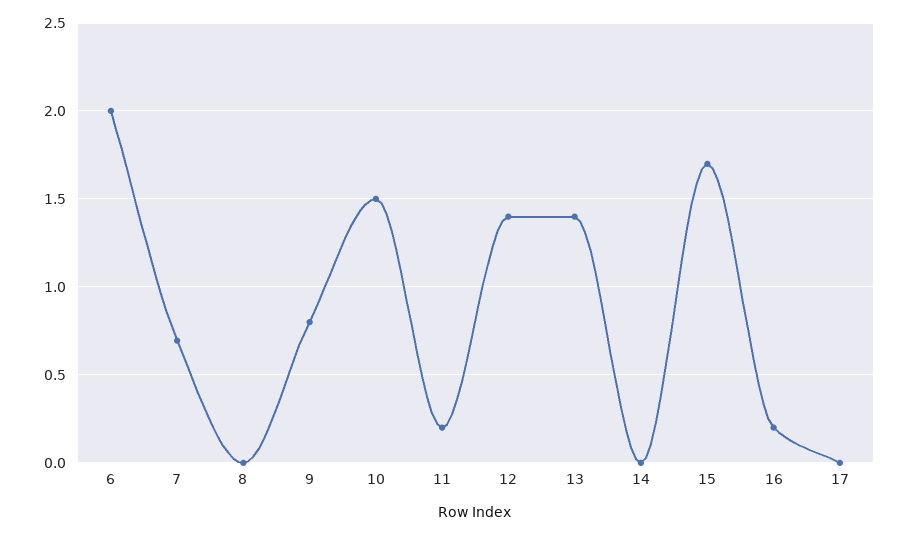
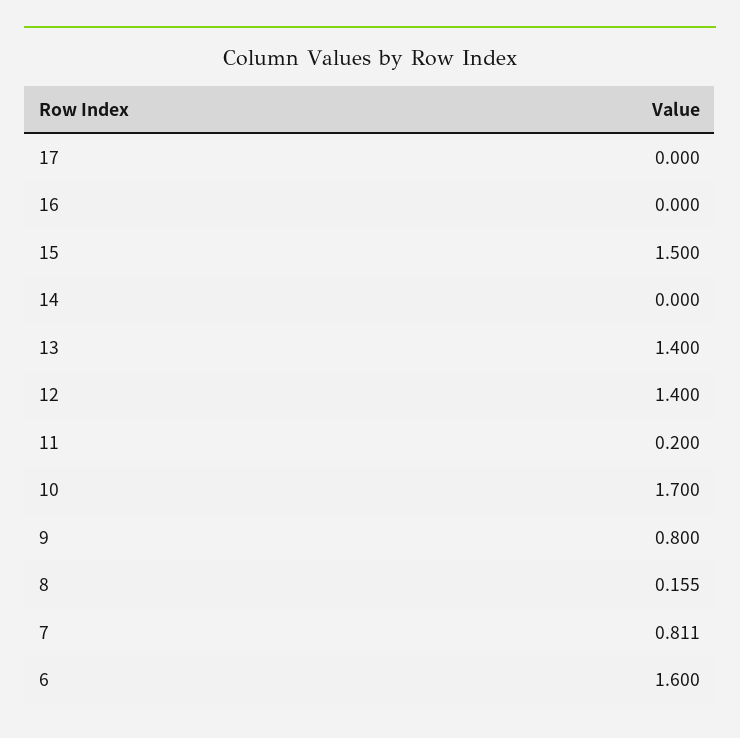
6: 2 -> 1.6
7: 0.7 -> 0.811
8: 0 -> 0.155
10: 1.5 -> 1.7
15: 1.7 -> 1.5
16: 0.2 -> 0

